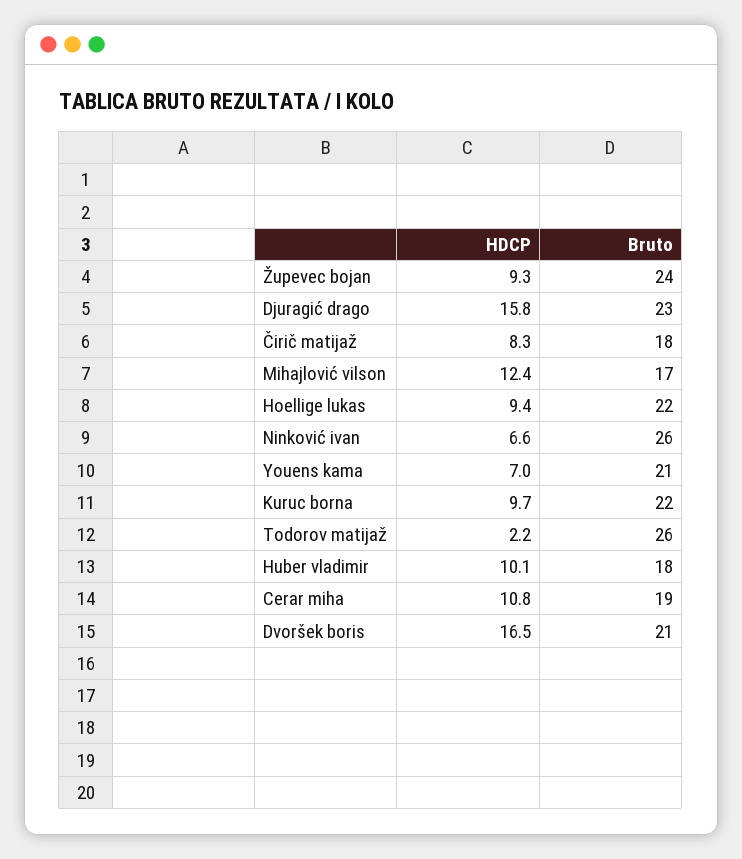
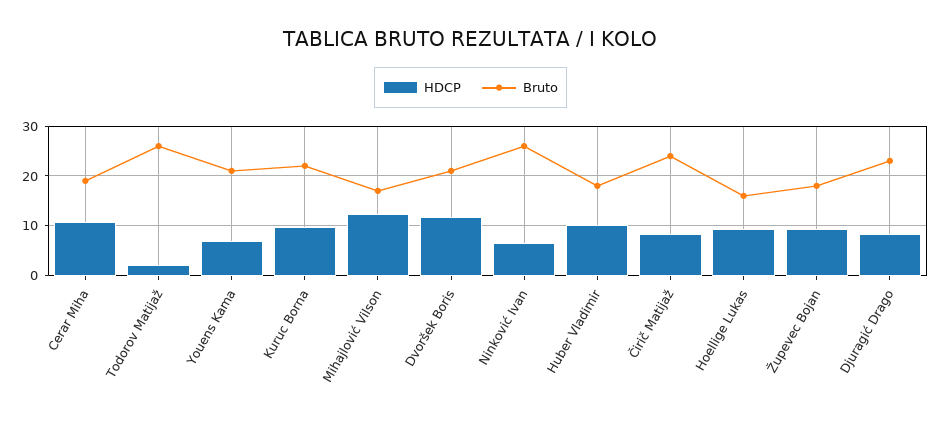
Bruto, Župevec bojan: 24 -> 18
HDCP, Djuragić drago: 15.8 -> 8
Bruto, Čirič matijaž: 18 -> 24
Bruto, Hoellige lukas: 22 -> 16
HDCP, Dvoršek boris: 16.5 -> 12

